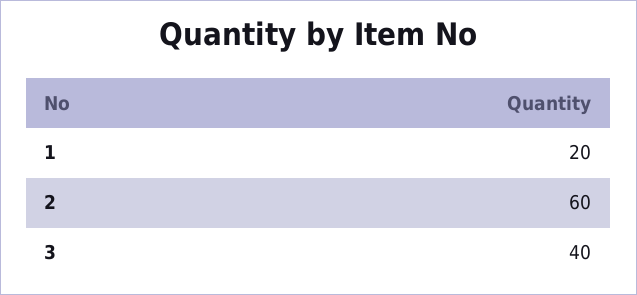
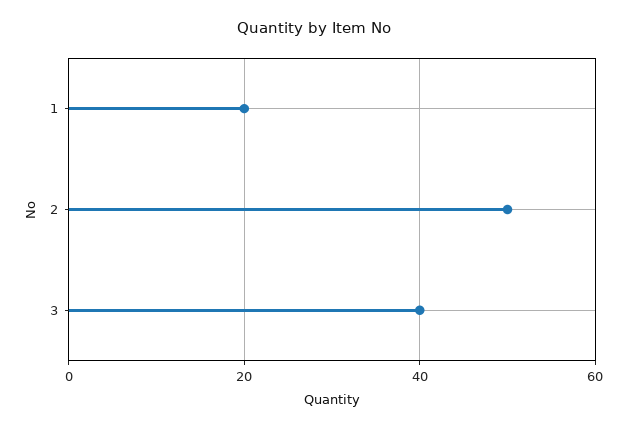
2: 60 -> 50

